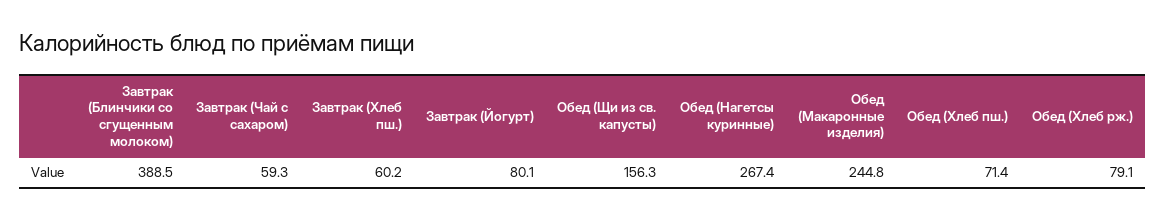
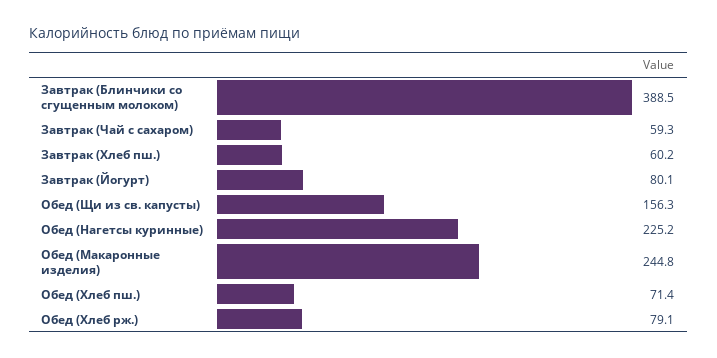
Обед (Нагетсы куринные): 267.4 -> 225.2

